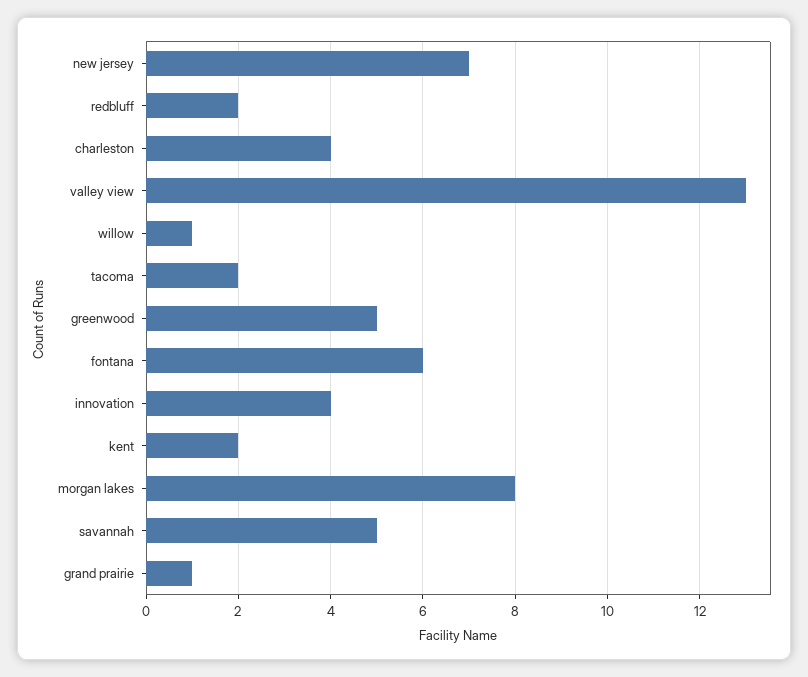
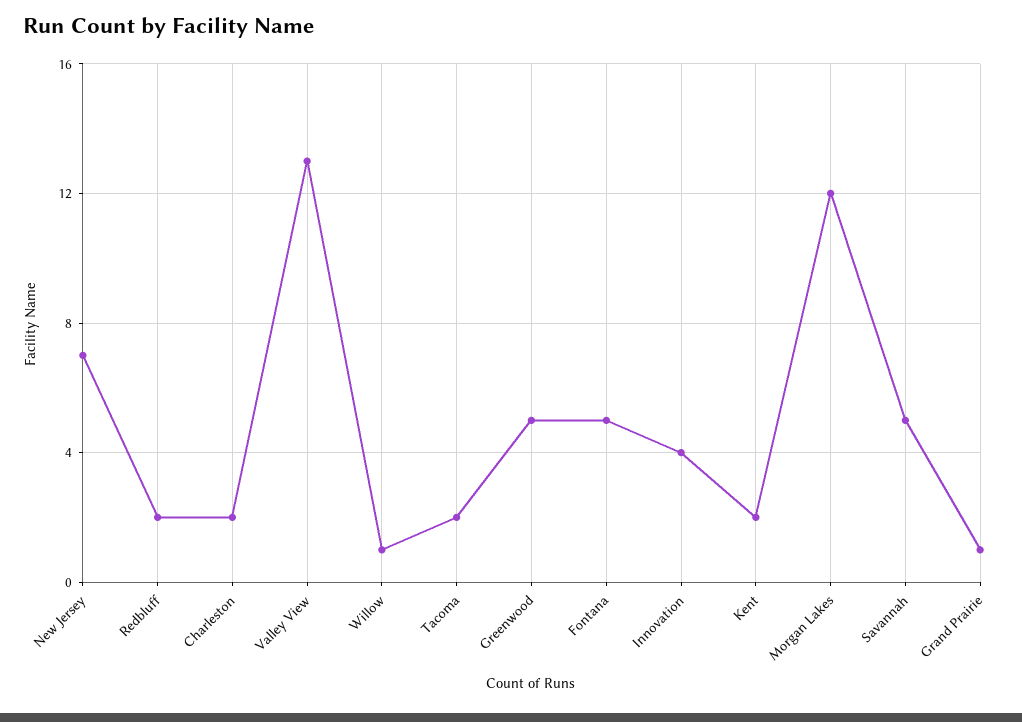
charleston: 4 -> 2
fontana: 6 -> 5
morgan lakes: 8 -> 12

